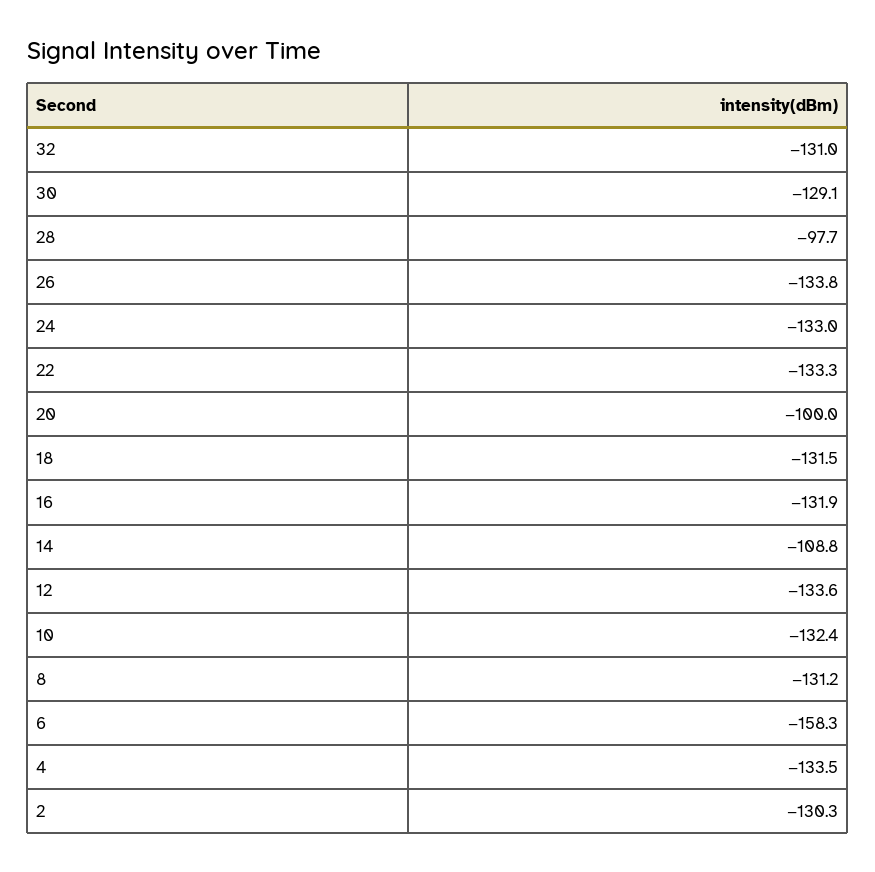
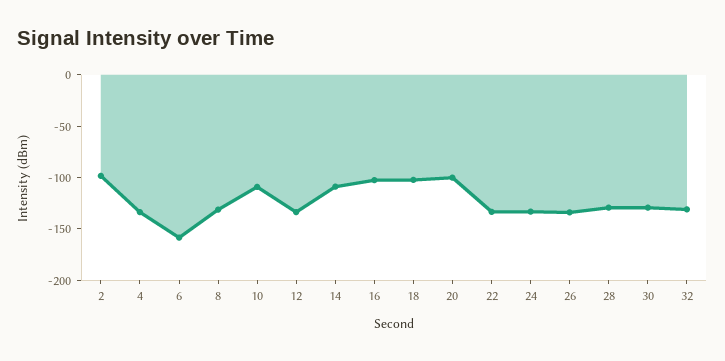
28: -97.7 -> -130
18: -131.5 -> -100
16: -131.9 -> -100
10: -132.4 -> -110
2: -130.3 -> -100

